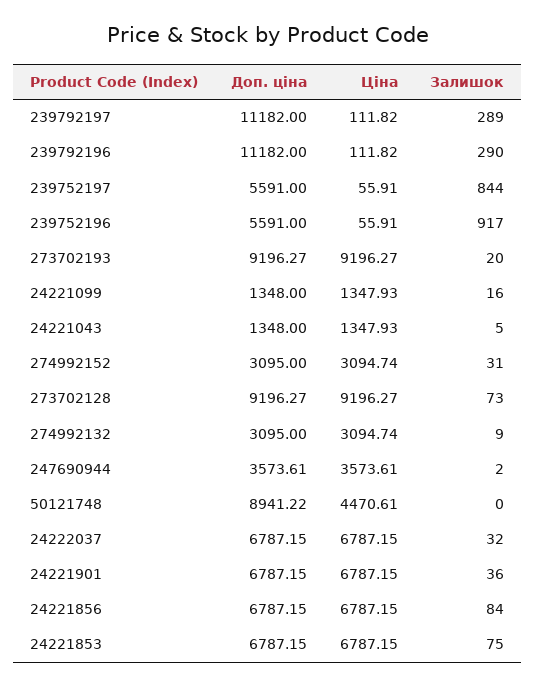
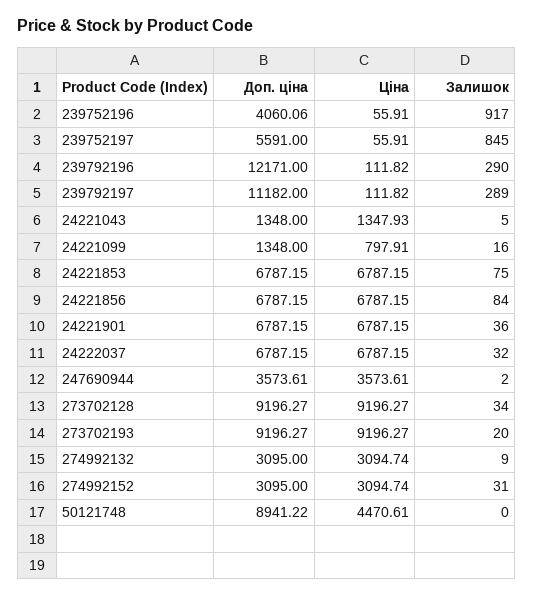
Доп. ціна, 239792196: 11182 -> 12171
Залишок, 239752197: 844 -> 845
Доп. ціна, 239752196: 5591 -> 4060.06
Ціна, 24221099: 1347.93 -> 797.91
Залишок, 273702128: 73 -> 34

